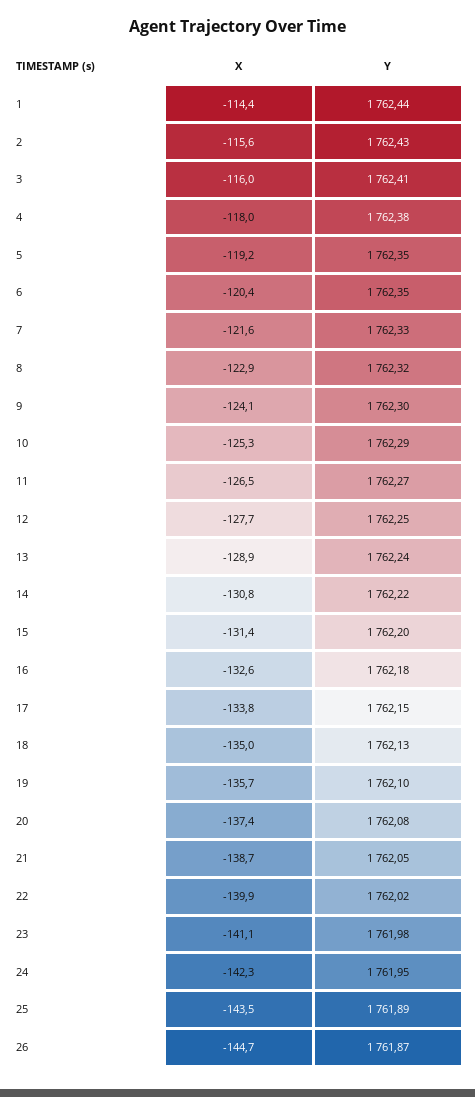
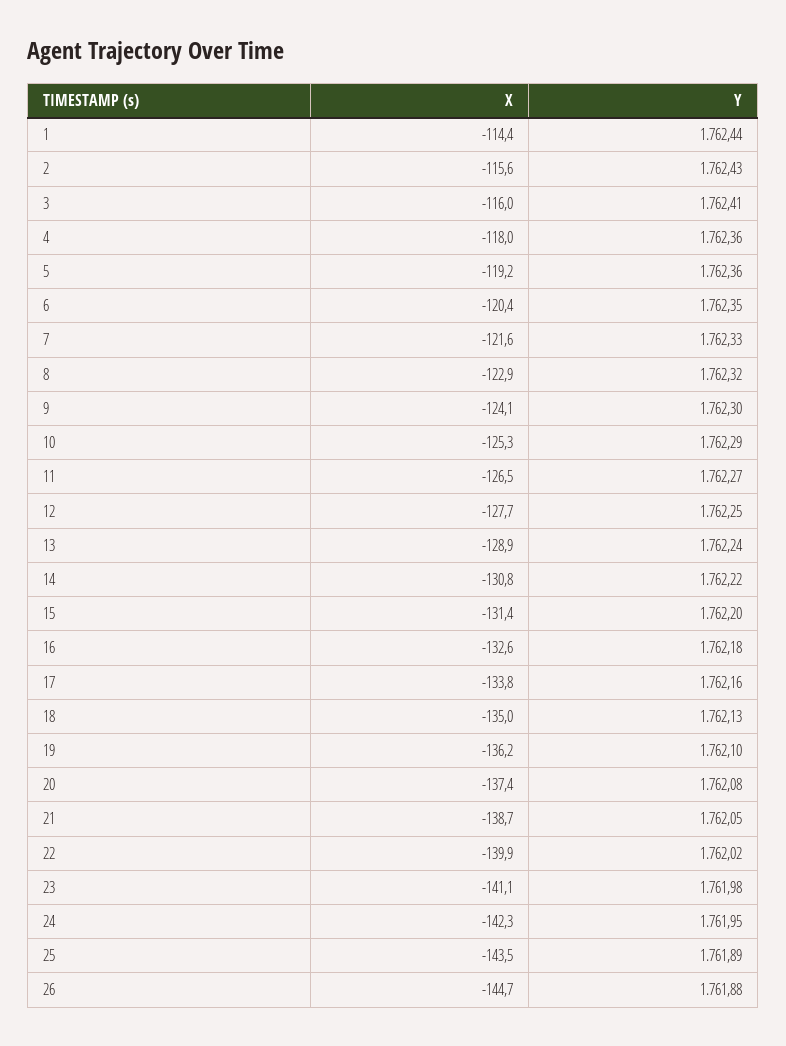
Y, 4: 1762.38 -> 1762.36
Y, 5: 1762.35 -> 1762.36
Y, 17: 1762.15 -> 1762.16
X, 19: -135.7 -> -136.2
Y, 26: 1761.87 -> 1761.88

